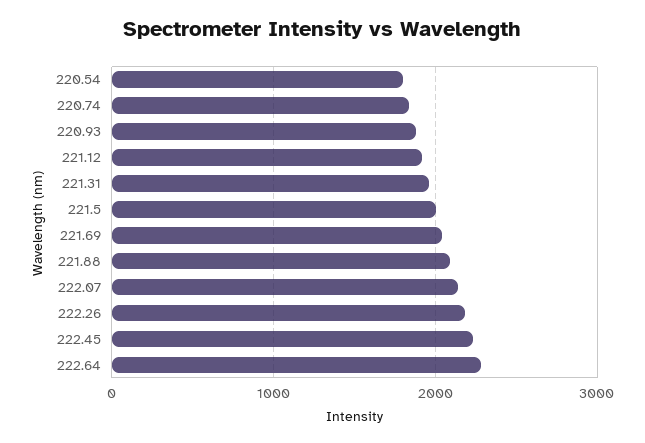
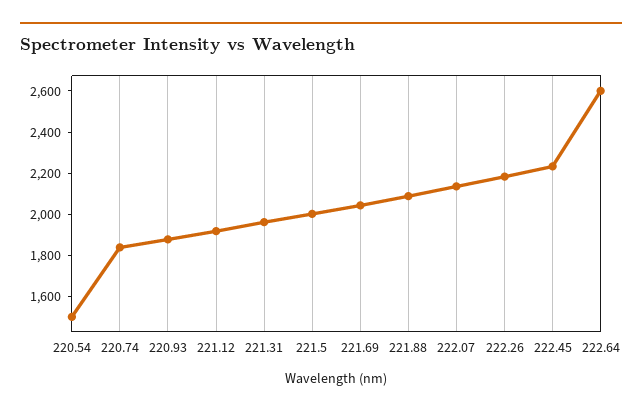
220.54: 1800 -> 1500
222.64: 2300 -> 2600

